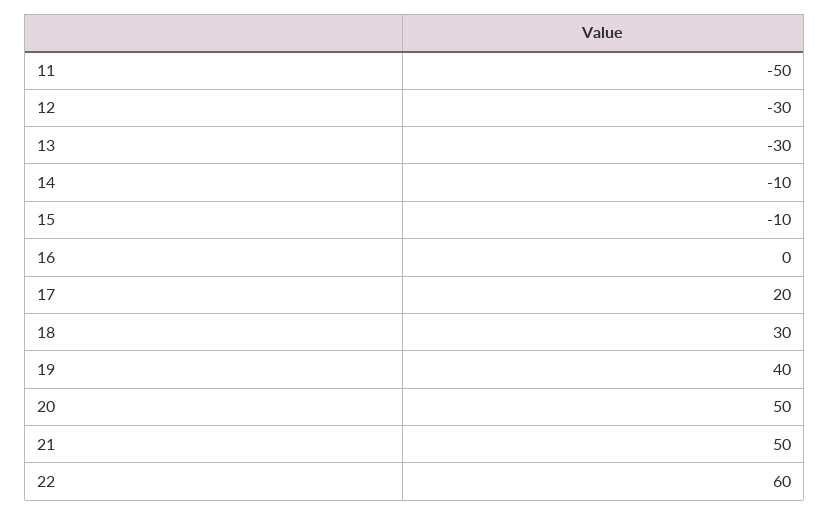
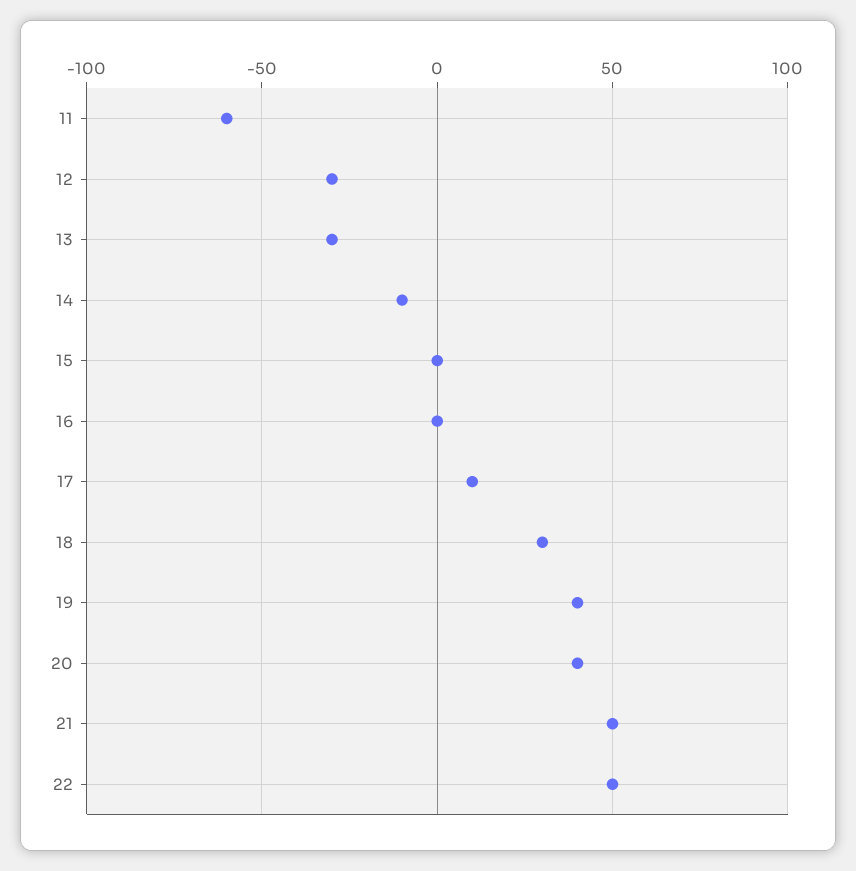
11: -50 -> -60
15: -10 -> 0
17: 20 -> 10
20: 50 -> 40
22: 60 -> 50

